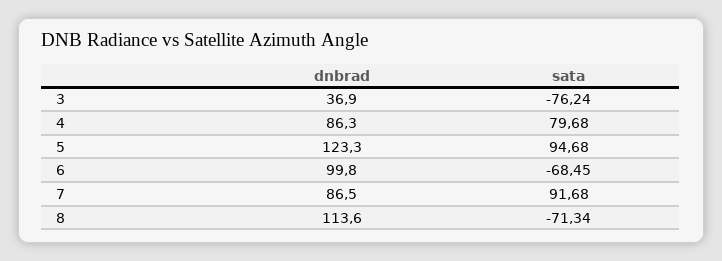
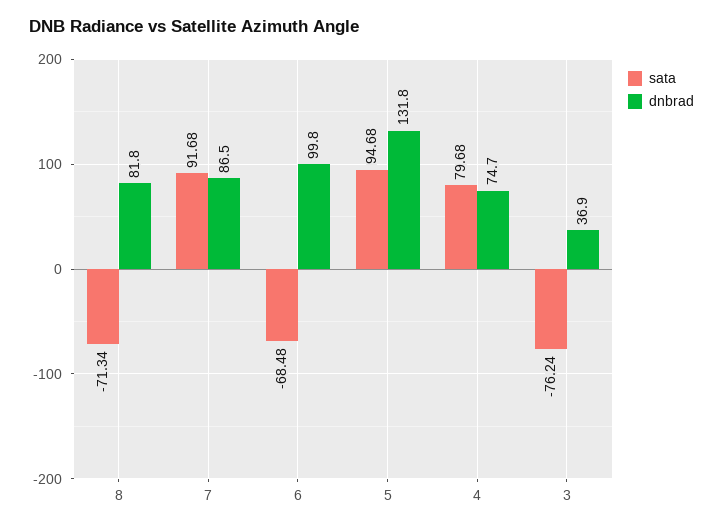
dnbrad, 4: 86.3 -> 74.7
dnbrad, 5: 123.3 -> 131.8
sata, 6: -68.45 -> -68.48
dnbrad, 8: 113.6 -> 81.8

